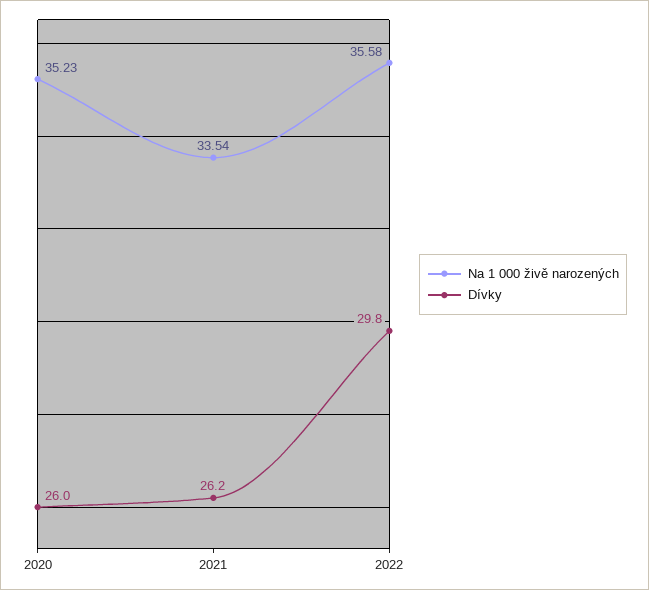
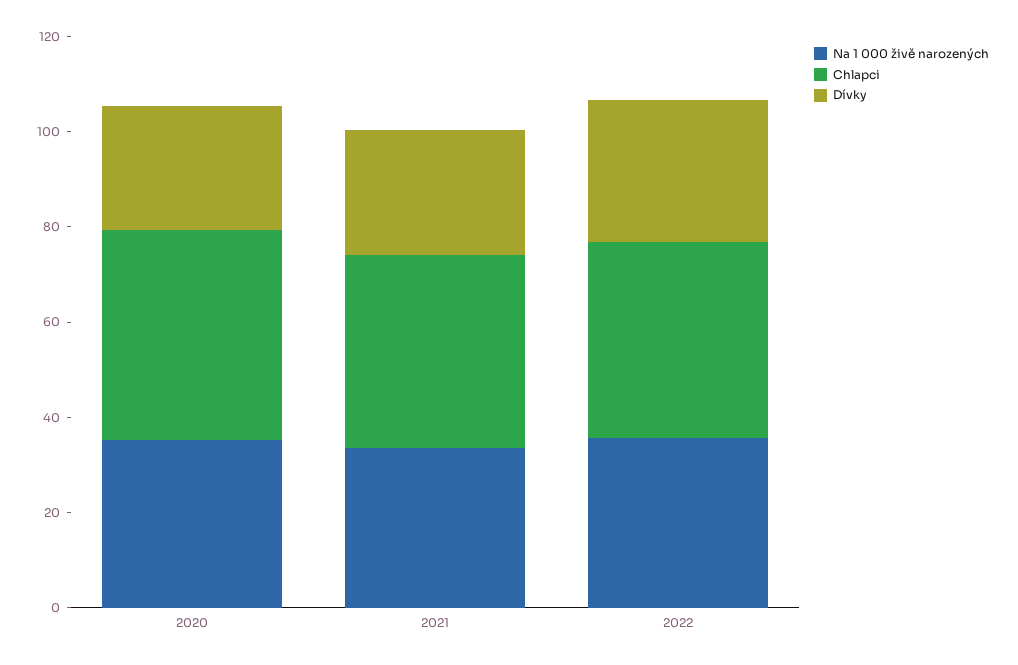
Chlapci, 2020: none -> 45
Chlapci, 2021: none -> 40
Chlapci, 2022: none -> 40

